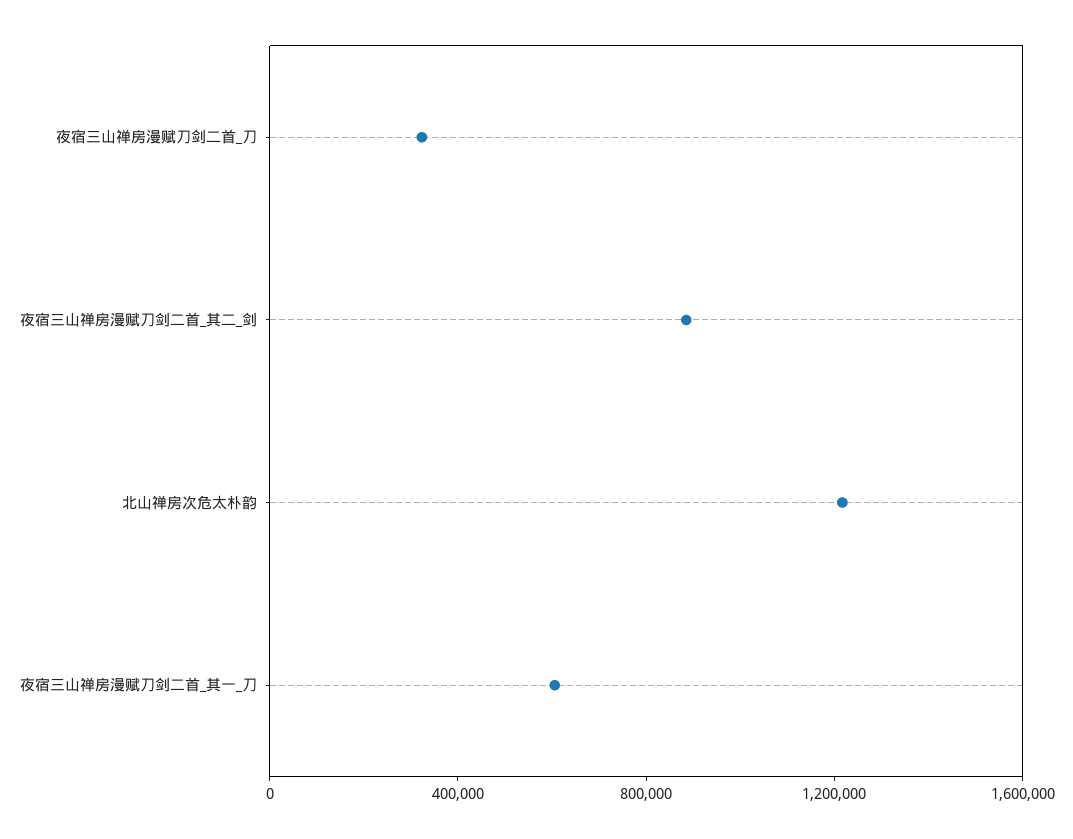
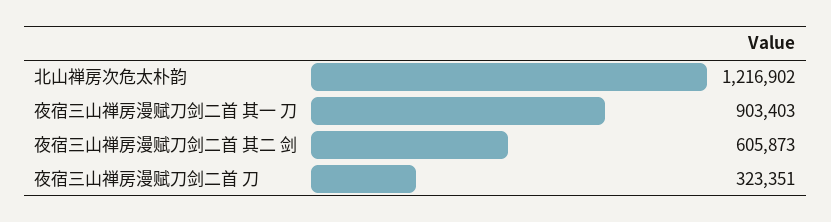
夜宿三山禅房漫赋刀剑二首_其二_剑: 900000 -> 605873
夜宿三山禅房漫赋刀剑二首_其一_刀: 600000 -> 903403

